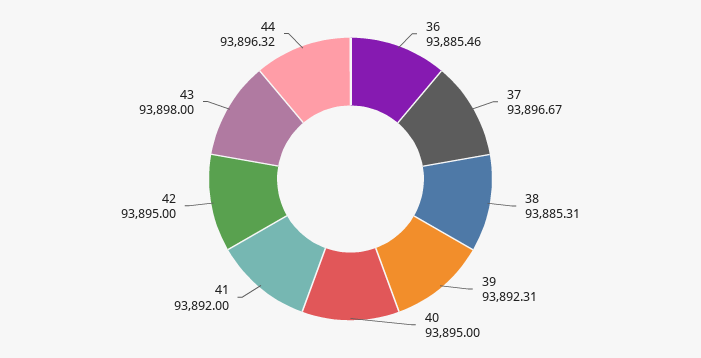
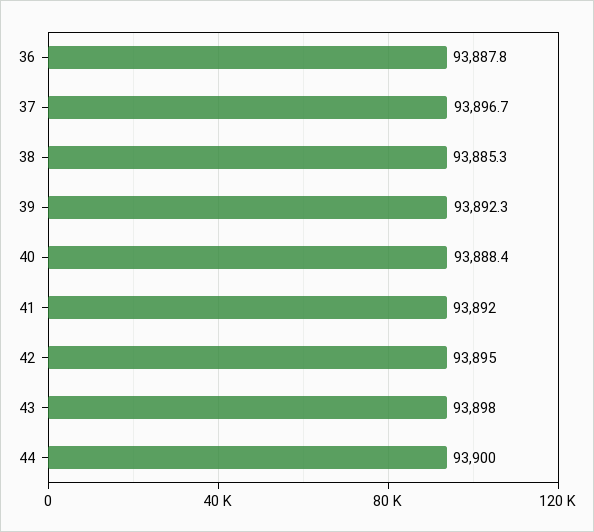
36: 93885.46 -> 93887.8
40: 93895 -> 93888.4
44: 93896.32 -> 93900

